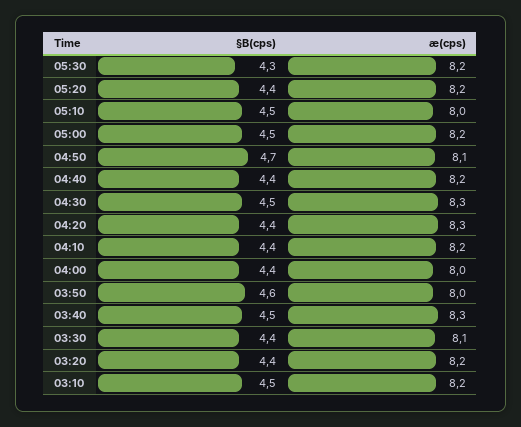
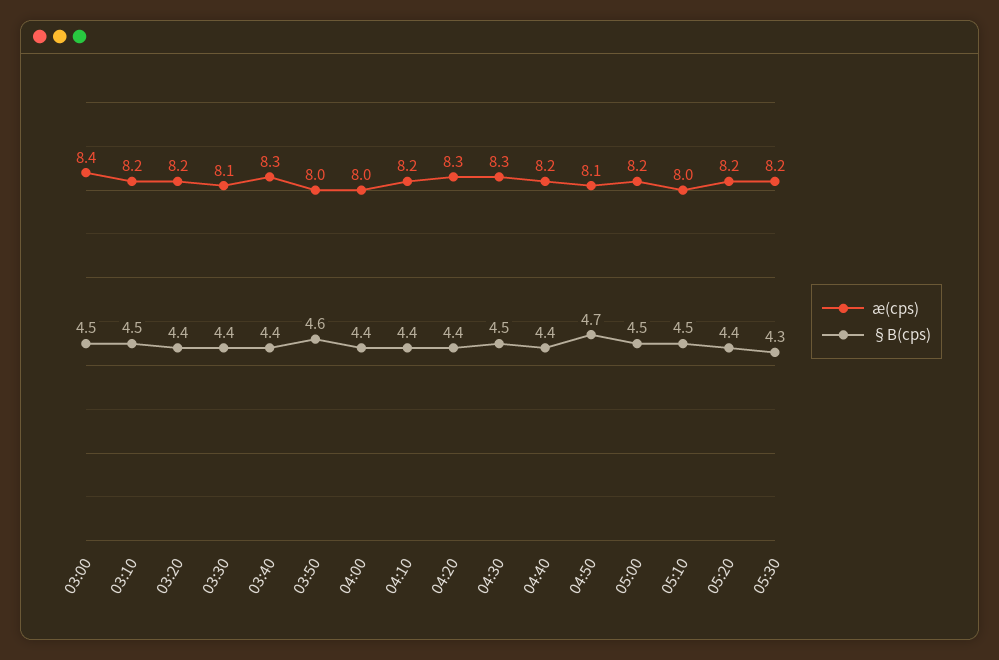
§B(cps), 03:40: 4.5 -> 4.4
æ(cps), 03:00: none -> 8.4
§B(cps), 03:00: none -> 4.5

